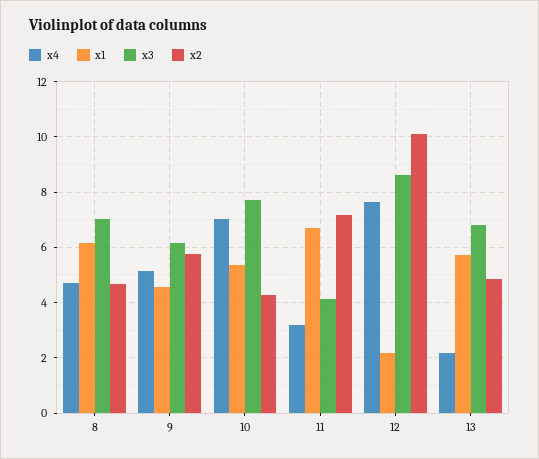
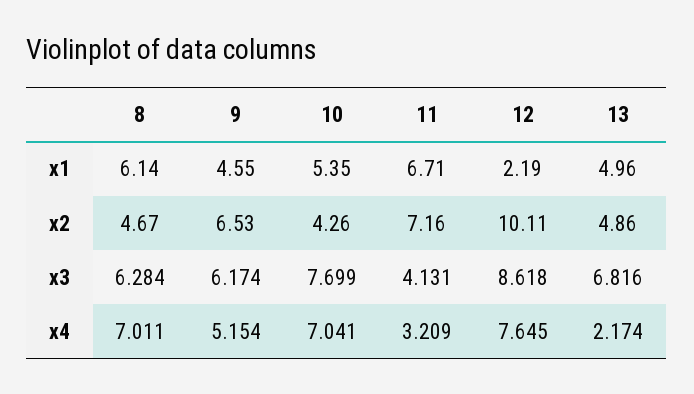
x4, 8: 4.75 -> 7.011
x3, 8: 7 -> 6.284
x2, 9: 5.75 -> 6.53
x1, 13: 5.75 -> 4.96

